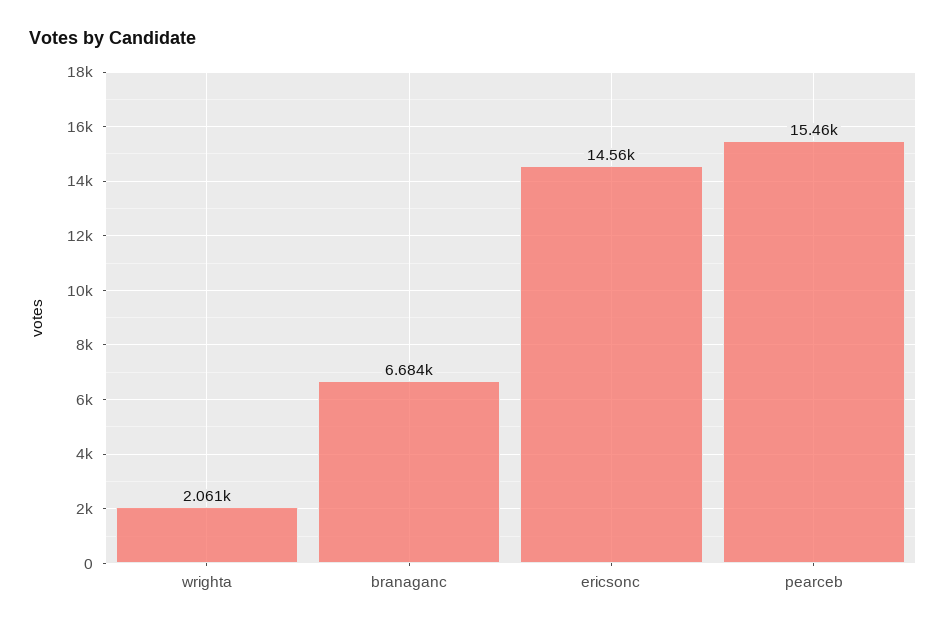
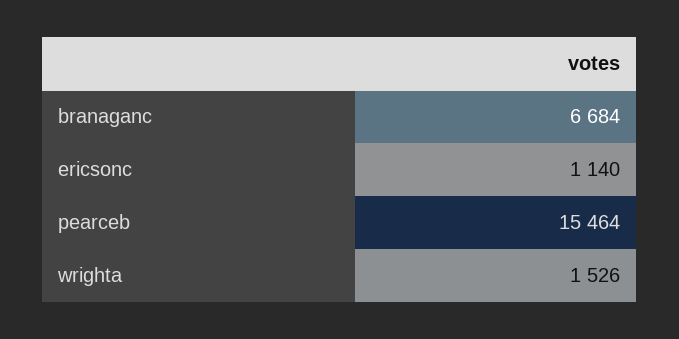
wrighta: 2061 -> 1526
ericsonc: 14560 -> 1140

